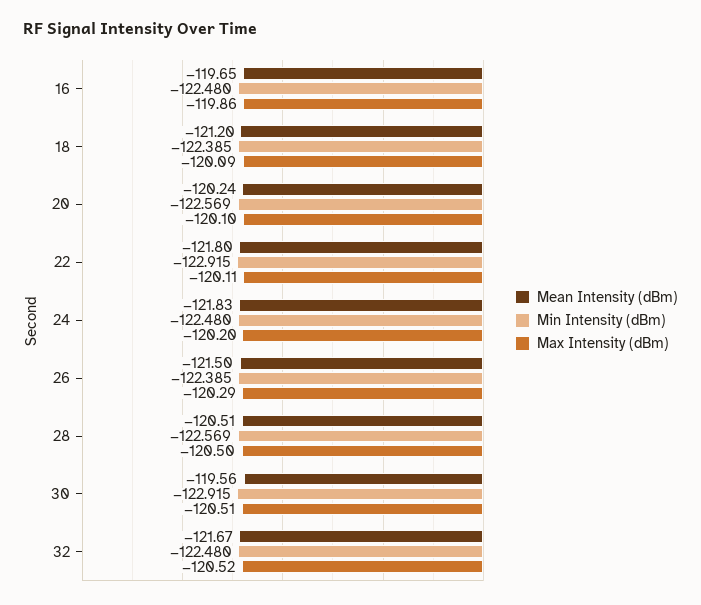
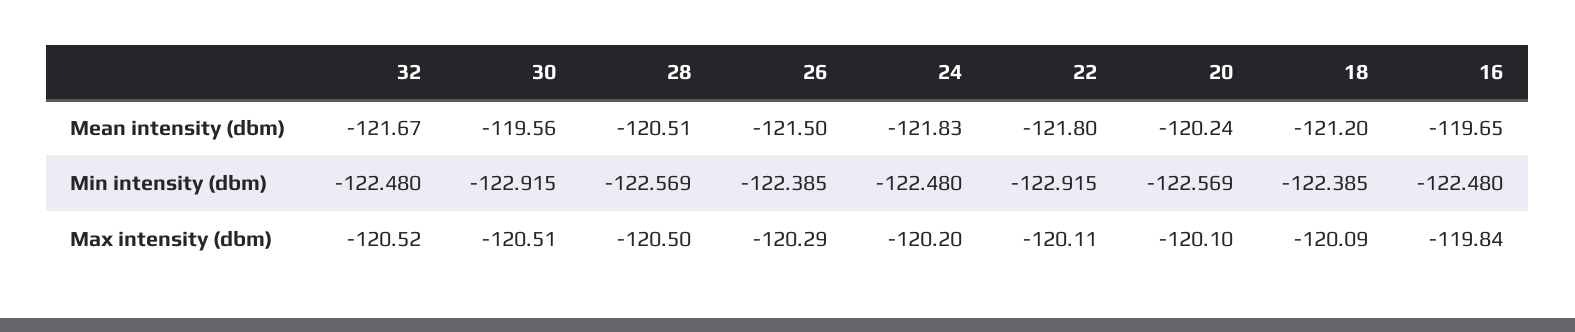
Max Intensity (dBm), 16: -119.86 -> -119.84

